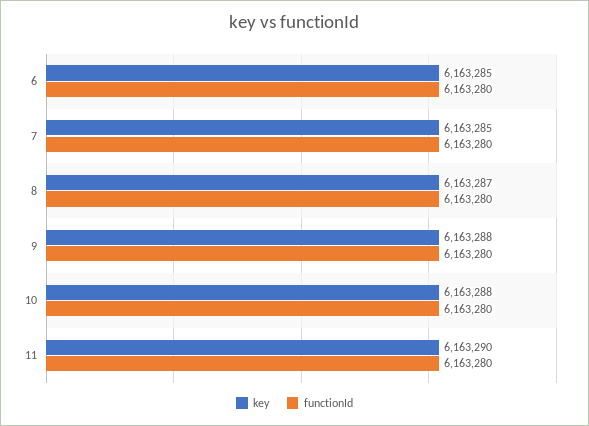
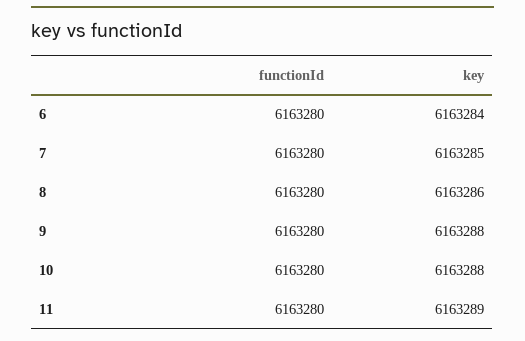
key, 6: 6163285 -> 6163284
key, 8: 6163287 -> 6163286
key, 11: 6163290 -> 6163289

